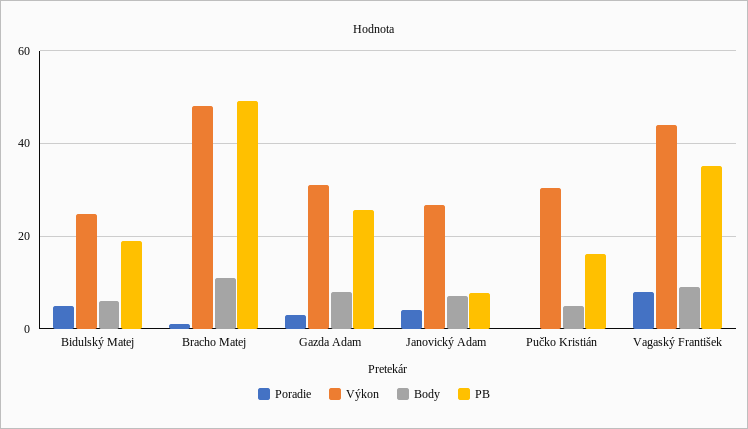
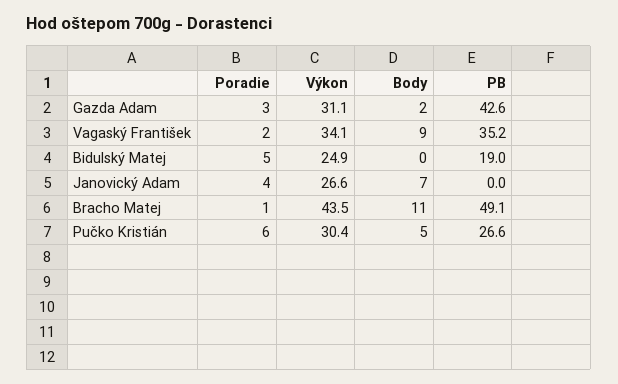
Body, Bidulský Matej: 6 -> 0
Výkon, Bracho Matej: 48 -> 43.5
Body, Gazda Adam: 8 -> 2
PB, Gazda Adam: 26 -> 42.6
PB, Janovický Adam: 8 -> 0
Poradie, Pučko Kristián: 0 -> 6
PB, Pučko Kristián: 16 -> 26.6
Poradie, Vagaský František: 8 -> 2
Výkon, Vagaský František: 44 -> 34.1

